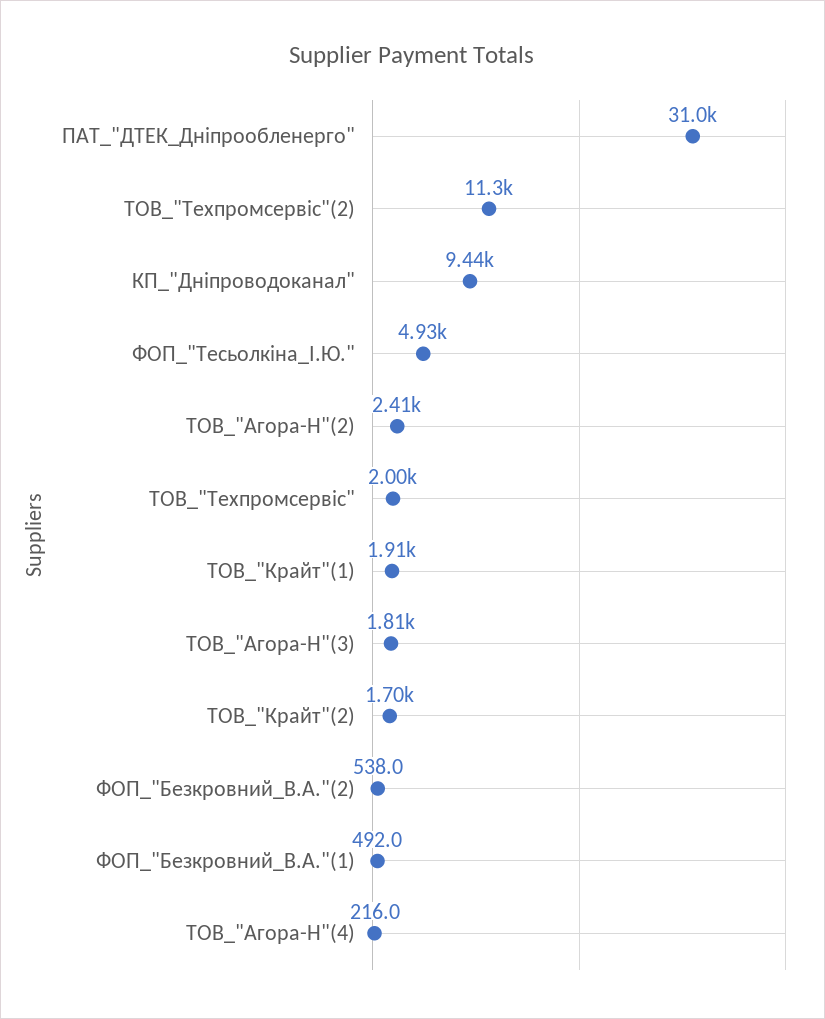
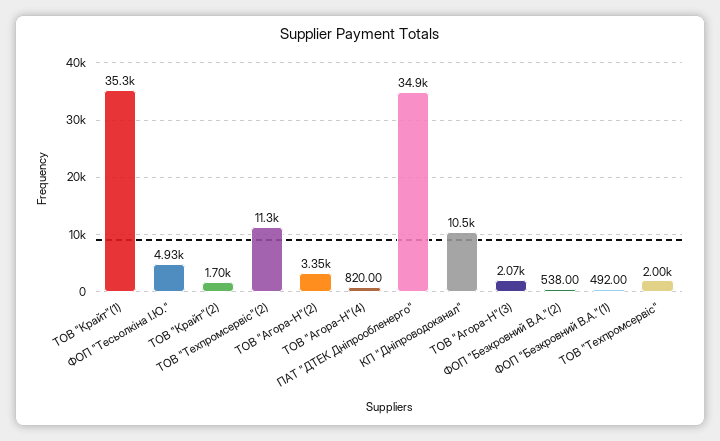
ПАТ_"ДТЕК_Дніпрообленерго": 31000 -> 34900
КП_"Дніпроводоканал": 9440 -> 10500
ТОВ_"Агора-Н"(2): 2410 -> 3350
ТОВ_"Крайт"(1): 1910 -> 35300
ТОВ_"Агора-Н"(3): 1810 -> 2070
ТОВ_"Агора-Н"(4): 216 -> 820

